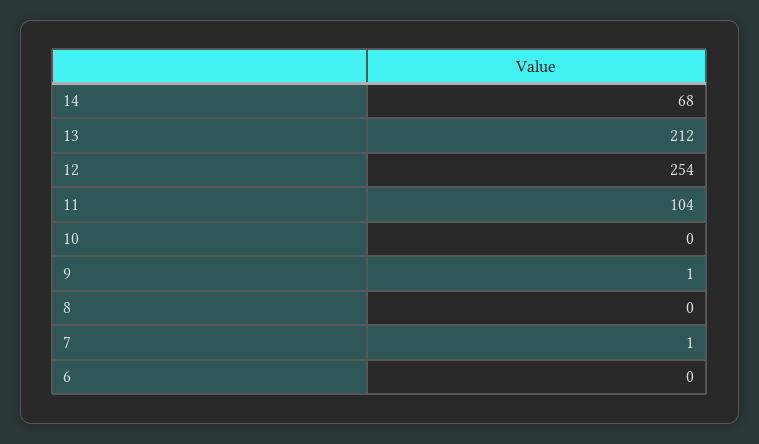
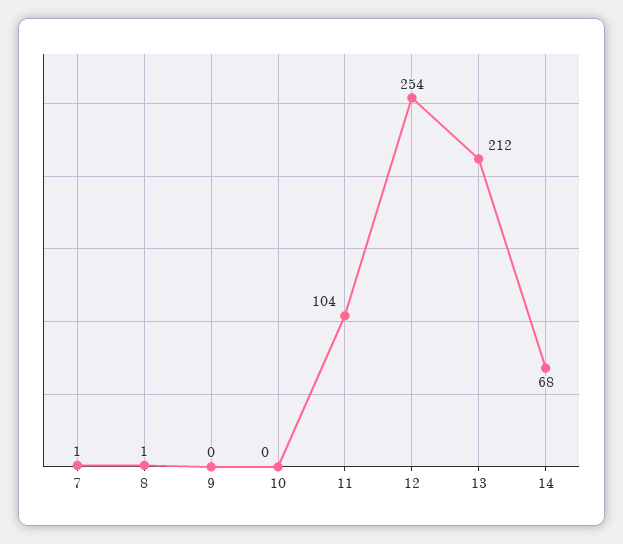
9: 1 -> 0
8: 0 -> 1
6: 0 -> none

